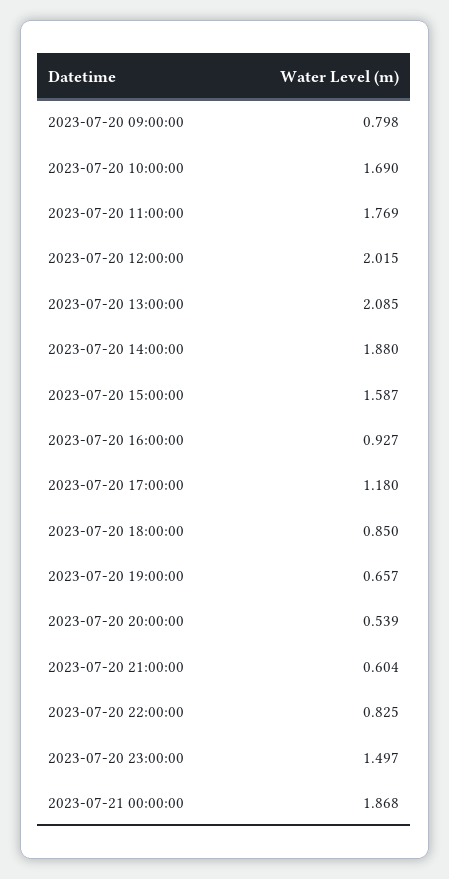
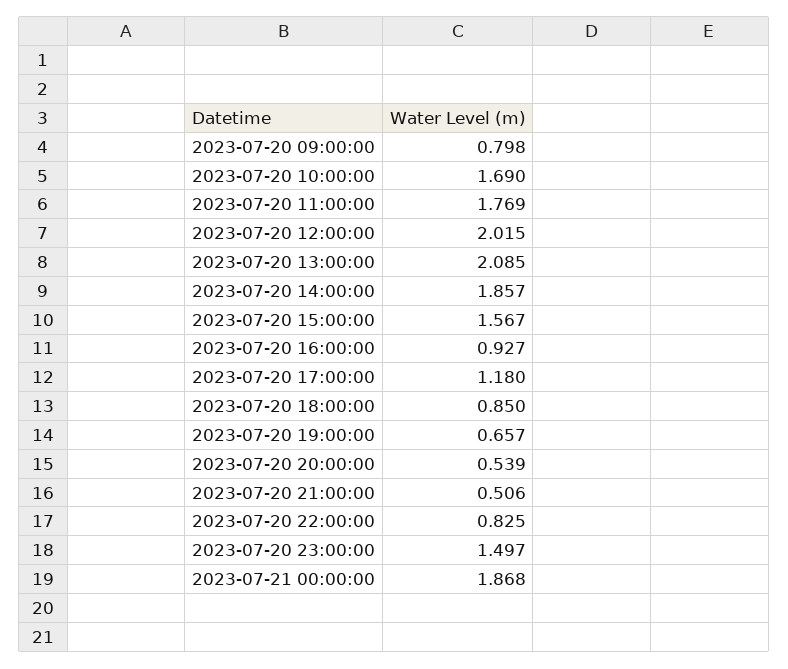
2023-07-20 14:00:00: 1.88 -> 1.857
2023-07-20 15:00:00: 1.587 -> 1.567
2023-07-20 21:00:00: 0.604 -> 0.506

